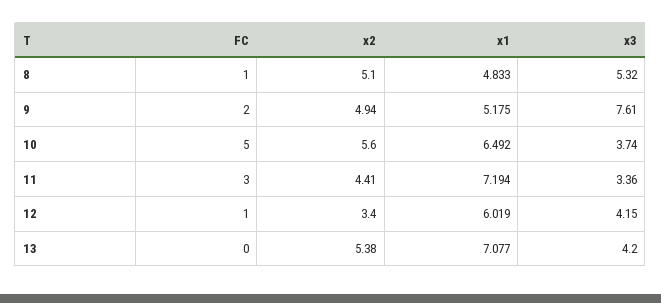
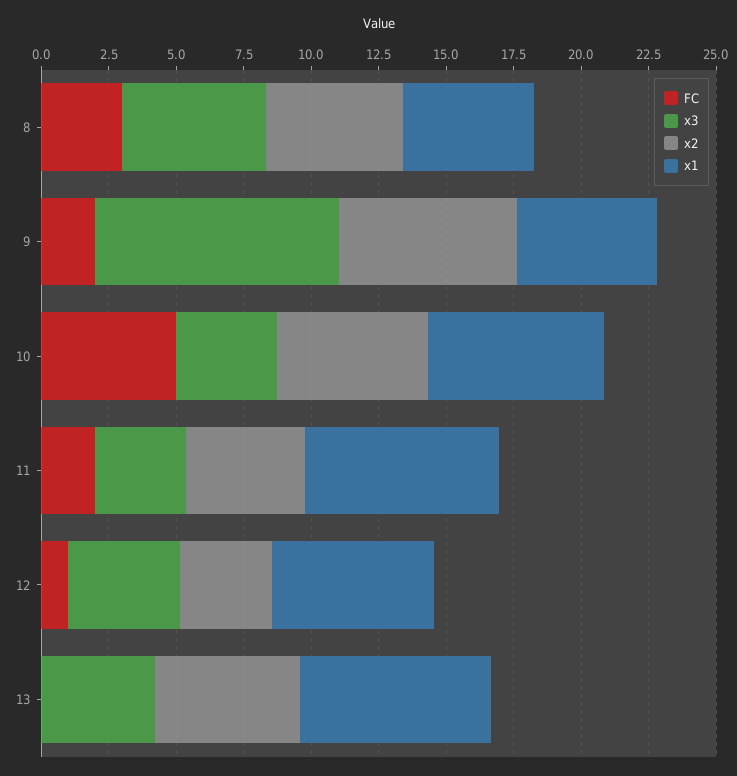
FC, 8: 1 -> 3
x2, 9: 4.94 -> 6.5
x3, 9: 7.61 -> 9
FC, 11: 3 -> 2

